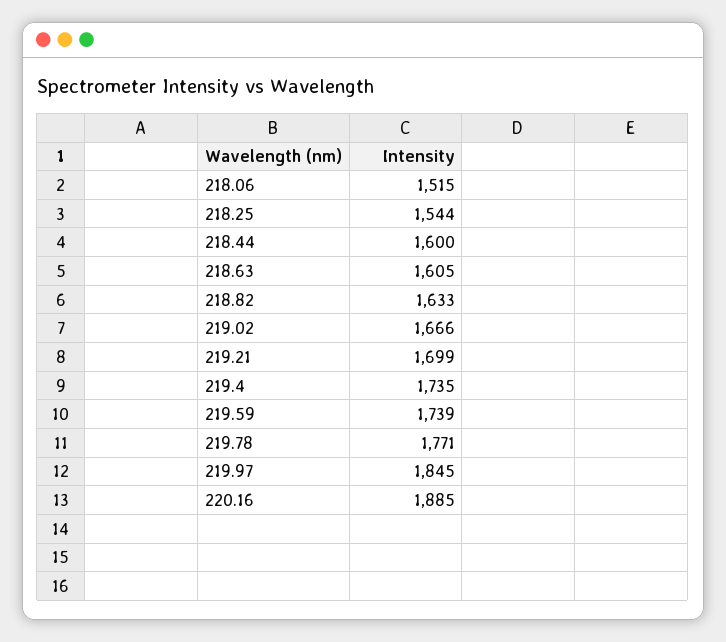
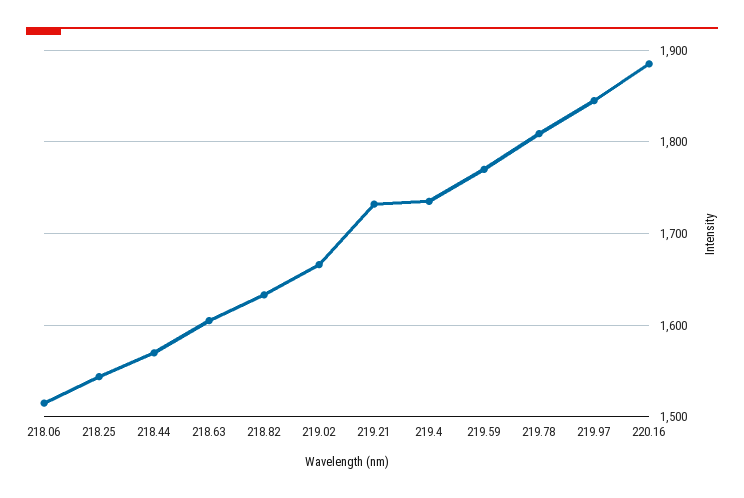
218.44: 1600 -> 1570
219.21: 1699 -> 1730
219.59: 1739 -> 1770
219.78: 1771 -> 1810

